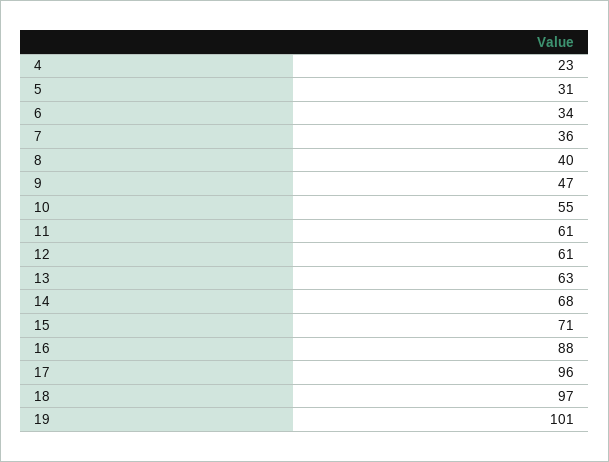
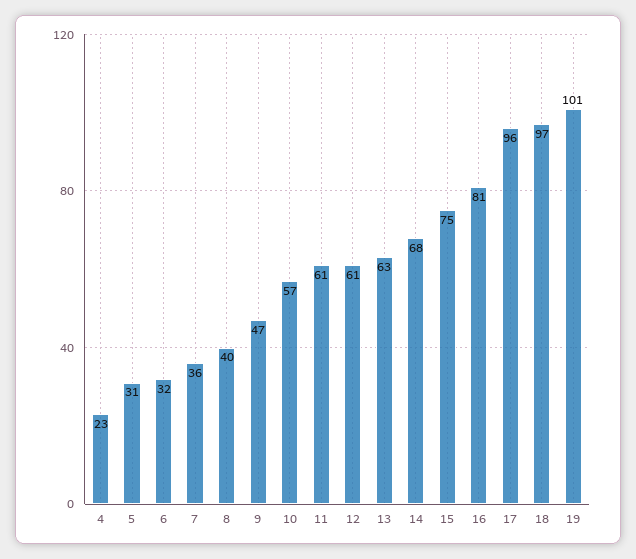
6: 34 -> 32
10: 55 -> 57
15: 71 -> 75
16: 88 -> 81

